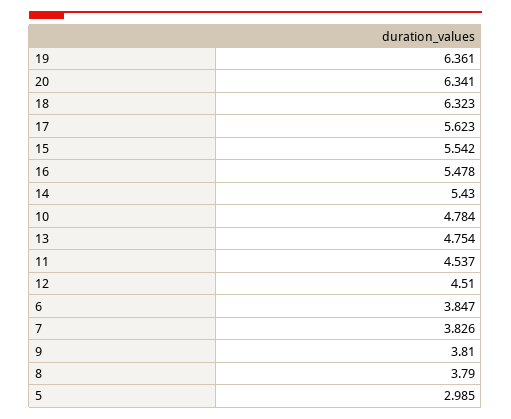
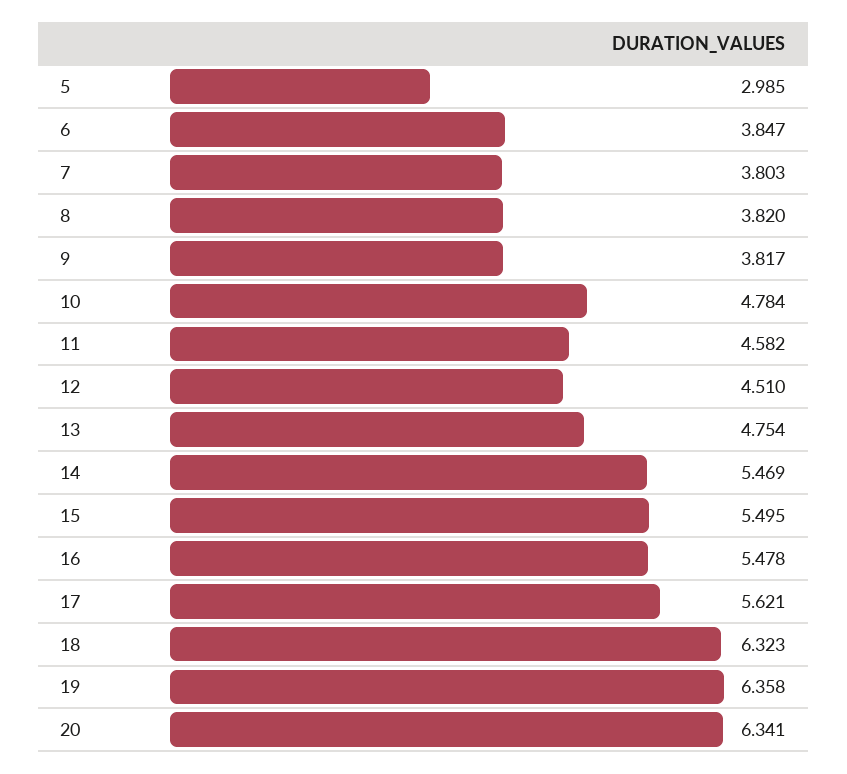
19: 6.361 -> 6.358
17: 5.623 -> 5.621
15: 5.542 -> 5.495
14: 5.43 -> 5.469
11: 4.537 -> 4.582
7: 3.826 -> 3.803
9: 3.81 -> 3.817
8: 3.79 -> 3.82

